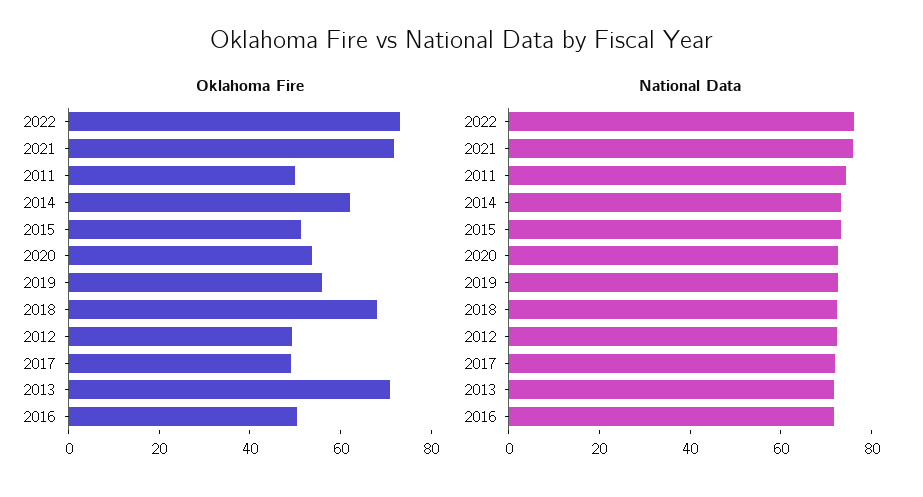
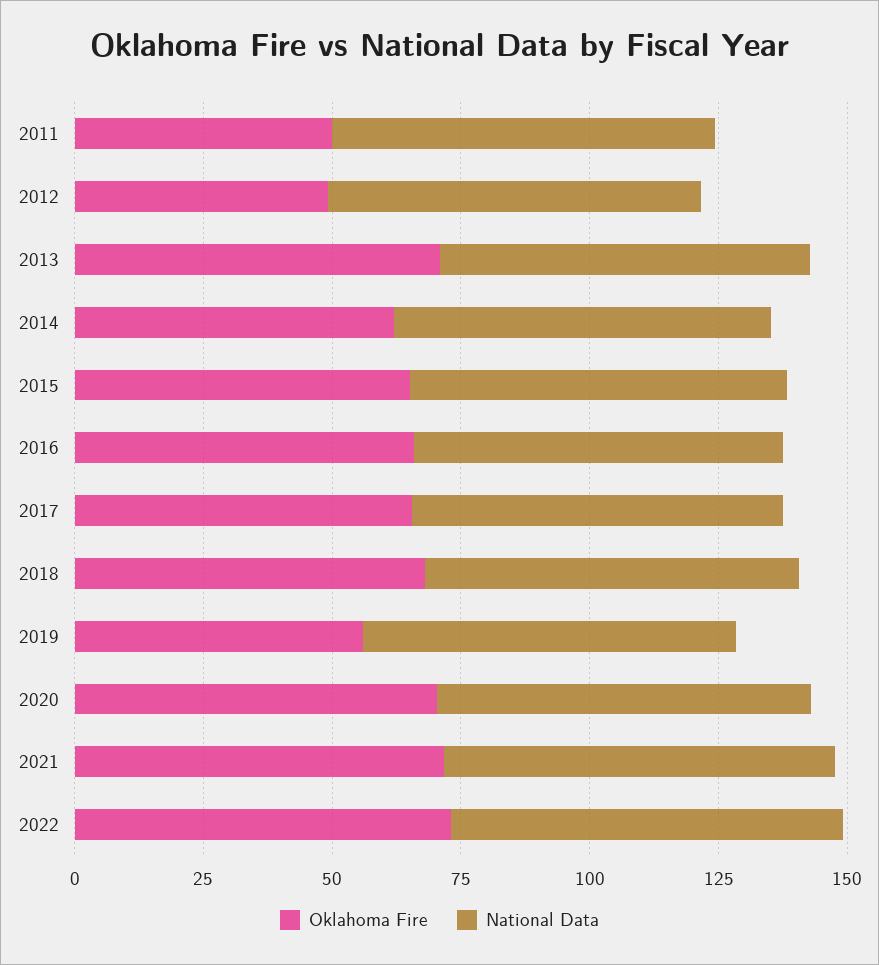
Oklahoma Fire, 2015: 50 -> 65
Oklahoma Fire, 2020: 55 -> 70
Oklahoma Fire, 2017: 50 -> 65
Oklahoma Fire, 2016: 50 -> 65

